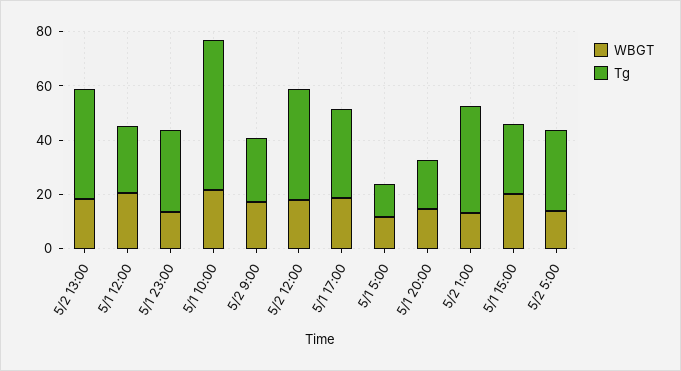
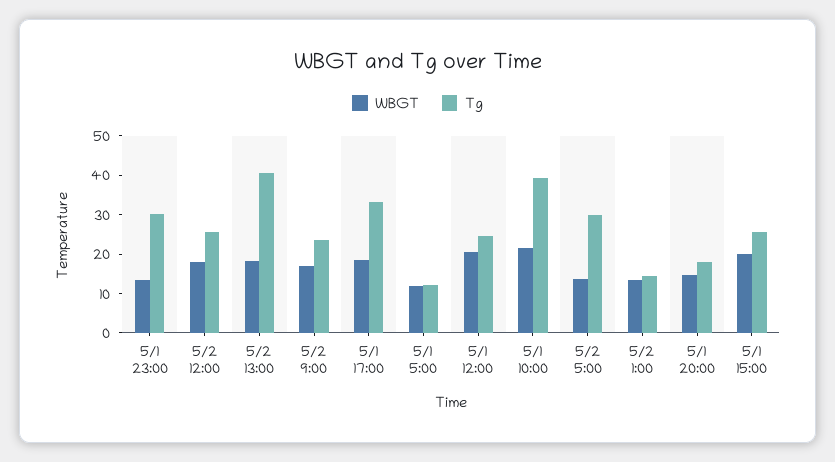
Tg, 5/1 10:00: 55 -> 40
Tg, 5/2 12:00: 40 -> 25
Tg, 5/2 1:00: 40 -> 15

